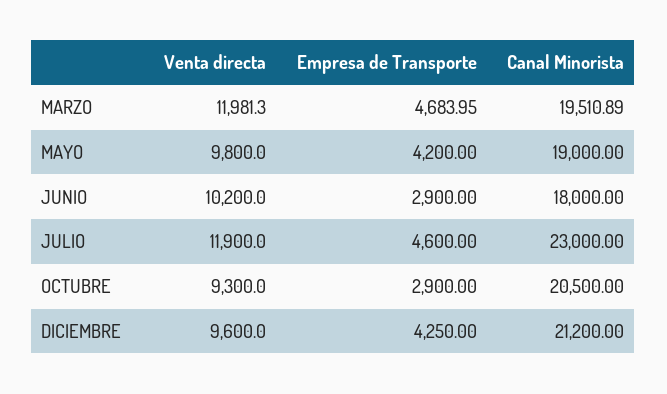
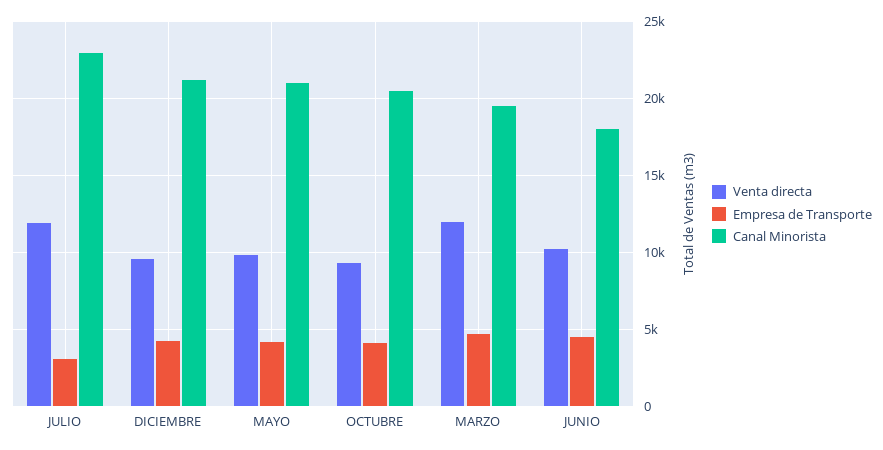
Canal Minorista, MAYO: 19000 -> 21000
Empresa de Transporte, JUNIO: 2900 -> 4500
Empresa de Transporte, JULIO: 4600 -> 3000
Empresa de Transporte, OCTUBRE: 2900 -> 4000

